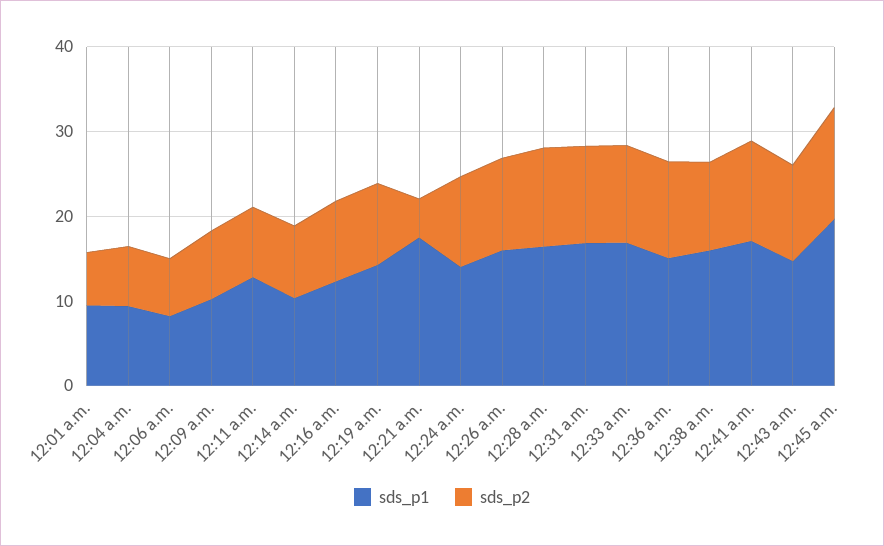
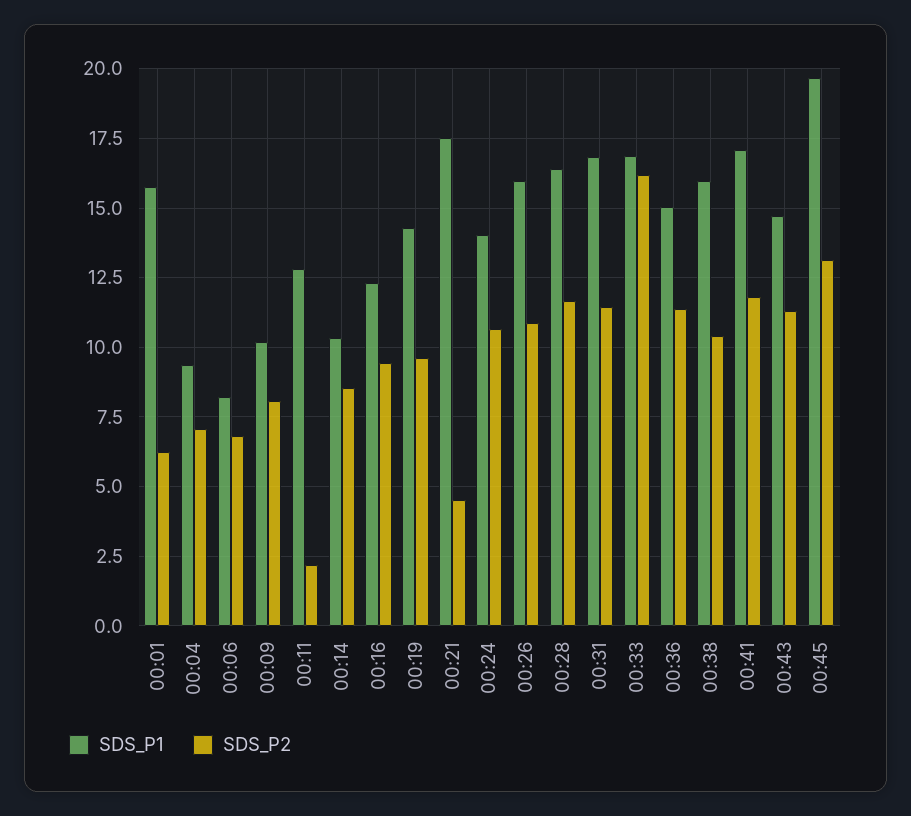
sds_p1, 12:01 a.m.: 10 -> 15.75
sds_p2, 12:11 a.m.: 8 -> 2.25
sds_p2, 12:33 a.m.: 12 -> 16.25

